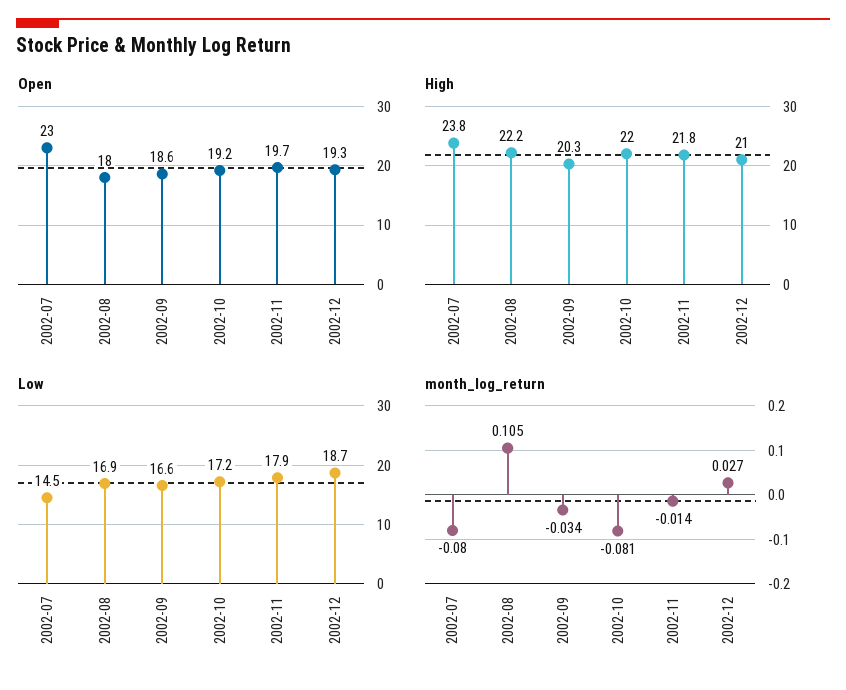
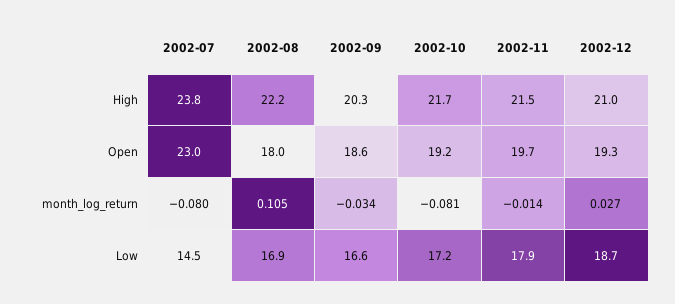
High, 2002-10: 22 -> 21.7
High, 2002-11: 21.8 -> 21.5

